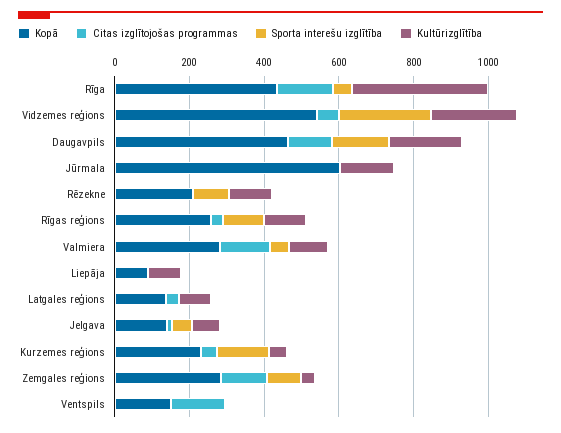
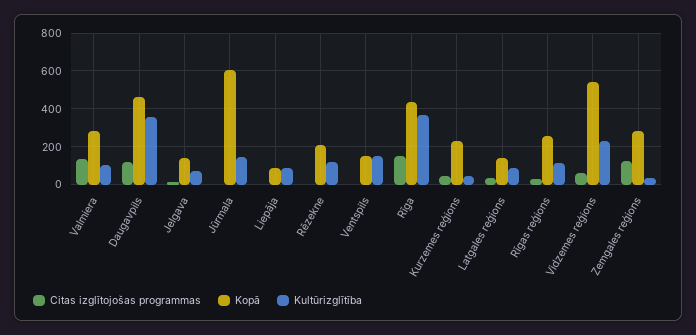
Sporta interešu izglītība, Rīga: 50 -> none
Sporta interešu izglītība, Vidzemes reģions: 250 -> none
Sporta interešu izglītība, Daugavpils: 150 -> none
Kultūrizglītība, Daugavpils: 200 -> 350
Sporta interešu izglītība, Jūrmala: 0 -> none
Sporta interešu izglītība, Rēzekne: 100 -> none
Sporta interešu izglītība, Rīgas reģions: 100 -> none
Sporta interešu izglītība, Valmiera: 50 -> none
Sporta interešu izglītība, Liepāja: 0 -> none
Sporta interešu izglītība, Latgales reģions: 0 -> none
Sporta interešu izglītība, Jelgava: 50 -> none
Sporta interešu izglītība, Kurzemes reģions: 150 -> none
Sporta interešu izglītība, Zemgales reģions: 100 -> none
Citas izglītojošas programmas, Ventspils: 150 -> 0
Sporta interešu izglītība, Ventspils: 0 -> none
Kultūrizglītība, Ventspils: 0 -> 150

